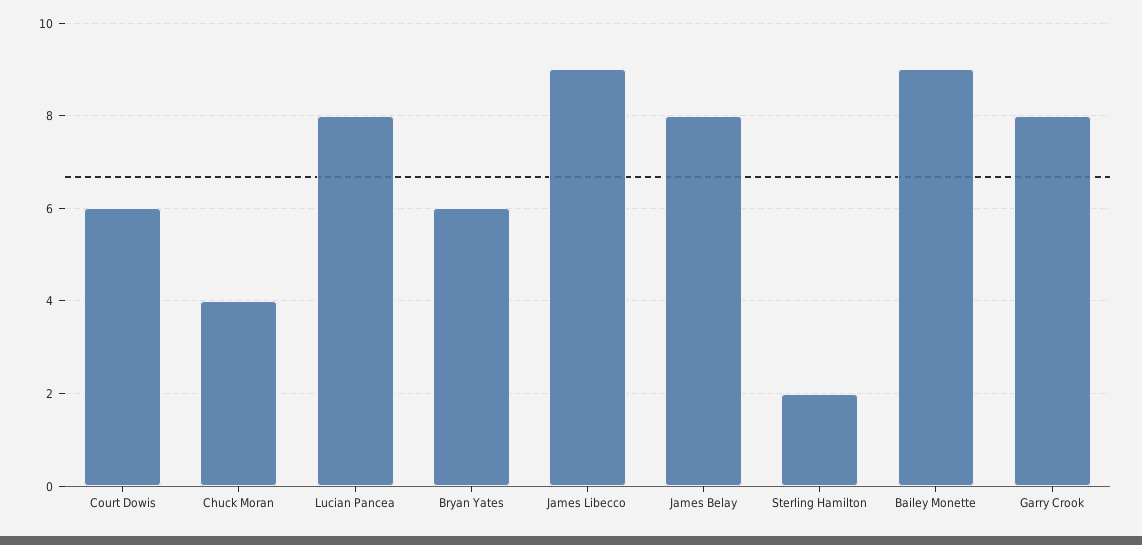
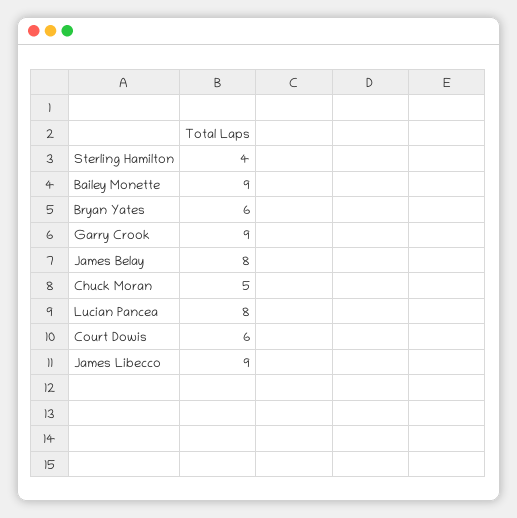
Chuck Moran: 4 -> 5
Sterling Hamilton: 2 -> 4
Garry Crook: 8 -> 9

